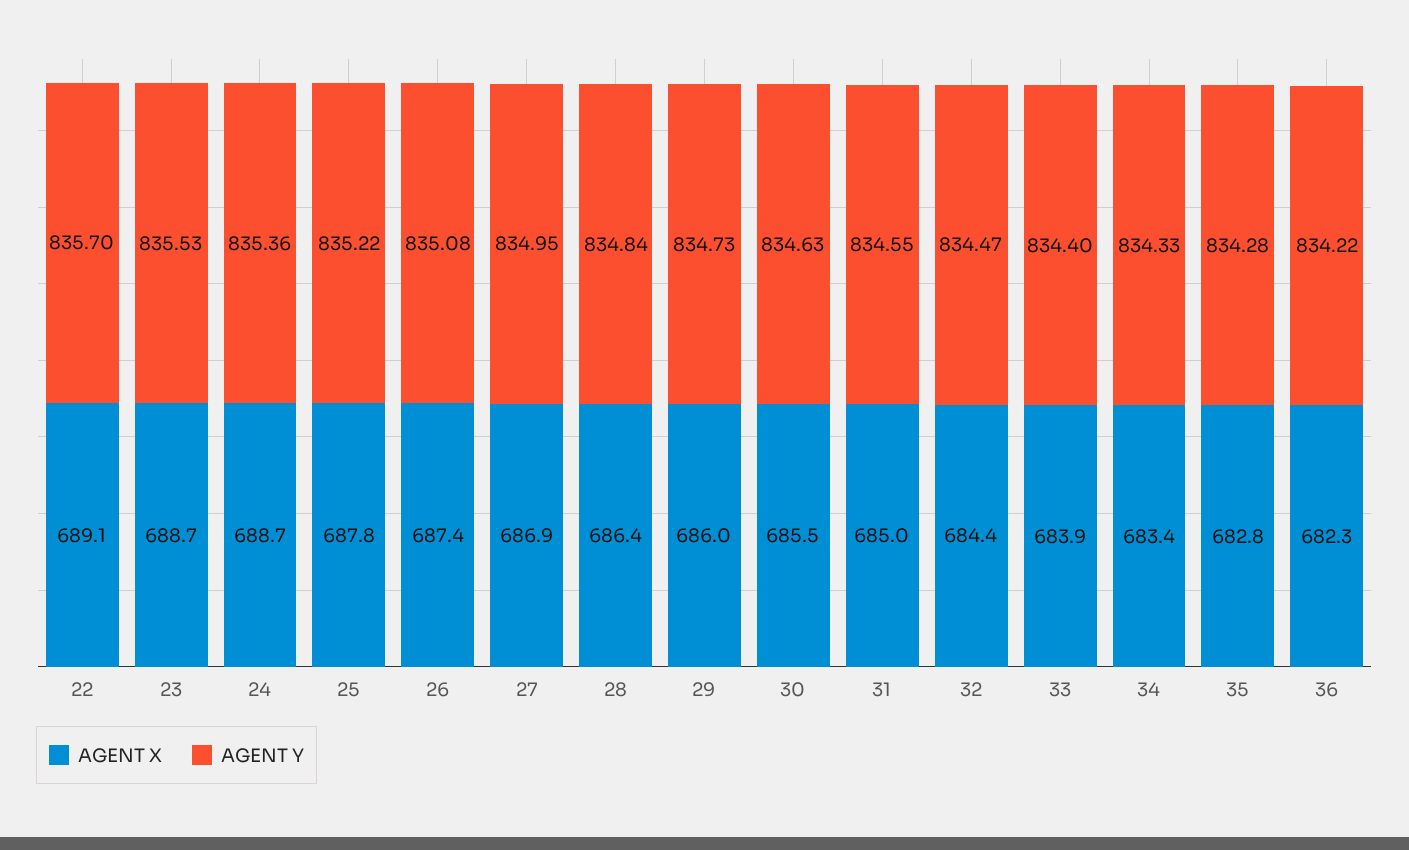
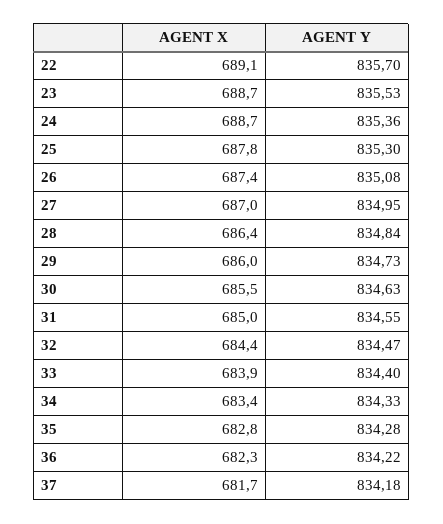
AGENT Y, 25: 835.22 -> 835.3
AGENT X, 27: 686.9 -> 687
AGENT X, 37: none -> 681.7
AGENT Y, 37: none -> 834.18

